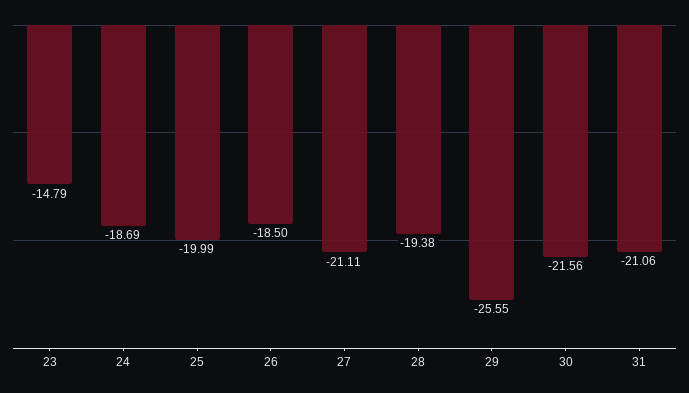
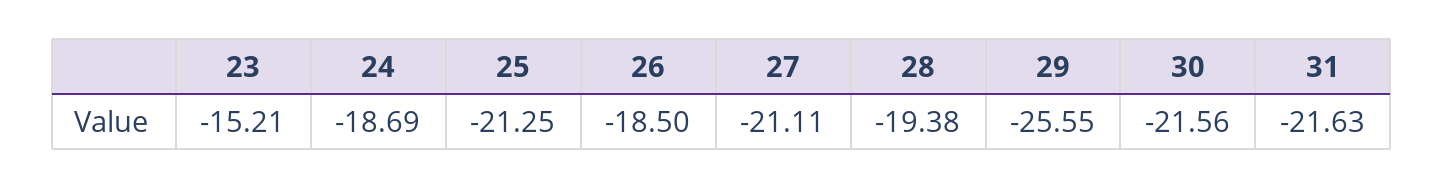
23: -14.79 -> -15.21
25: -19.99 -> -21.25
31: -21.06 -> -21.63

